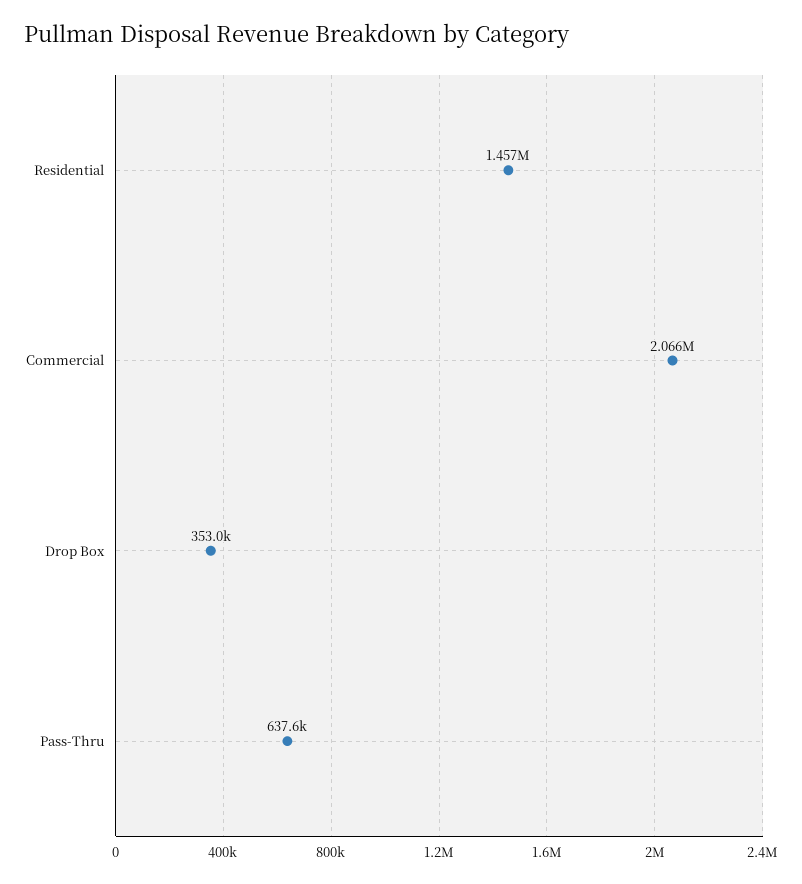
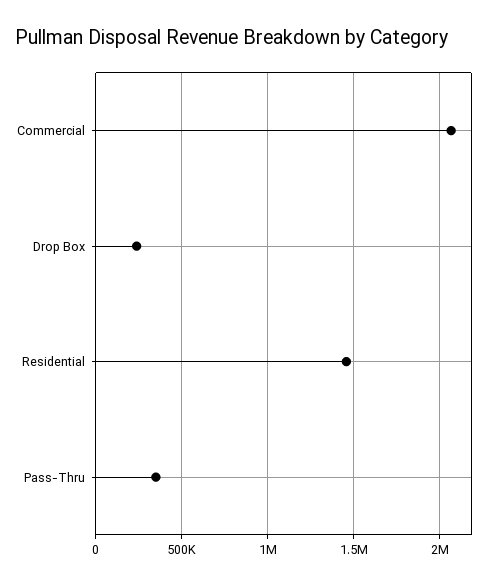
Drop Box: 353000 -> 250000
Pass-Thru: 637600 -> 350000

